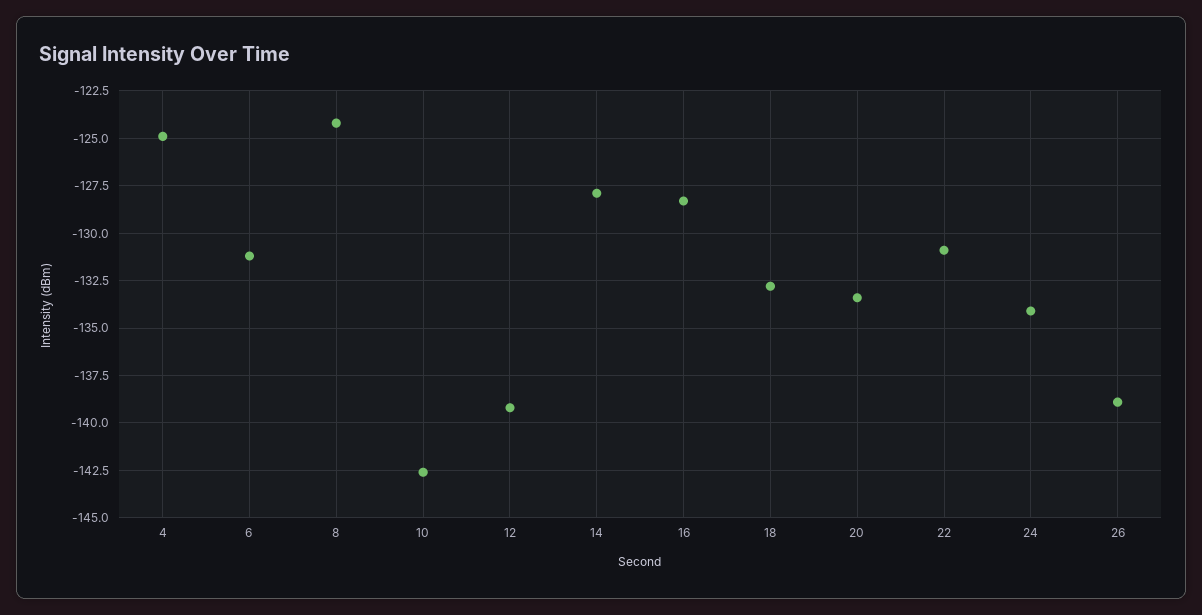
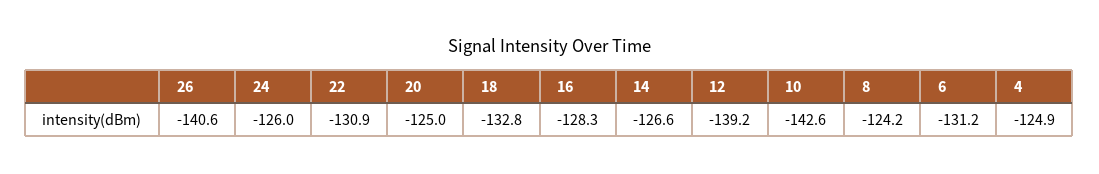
14: -128 -> -126.6
20: -133.5 -> -125
24: -134 -> -126
26: -139 -> -140.6

